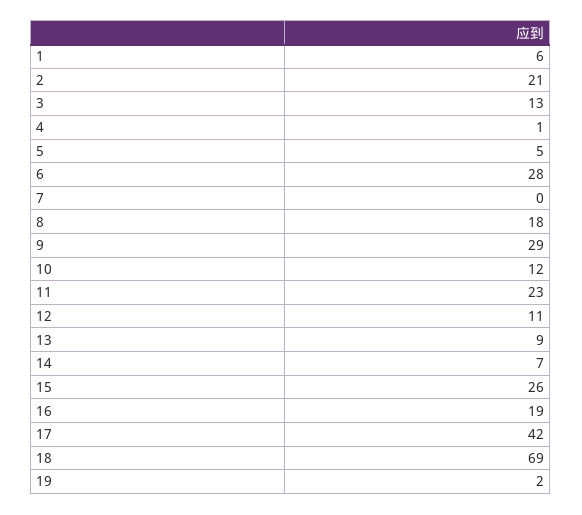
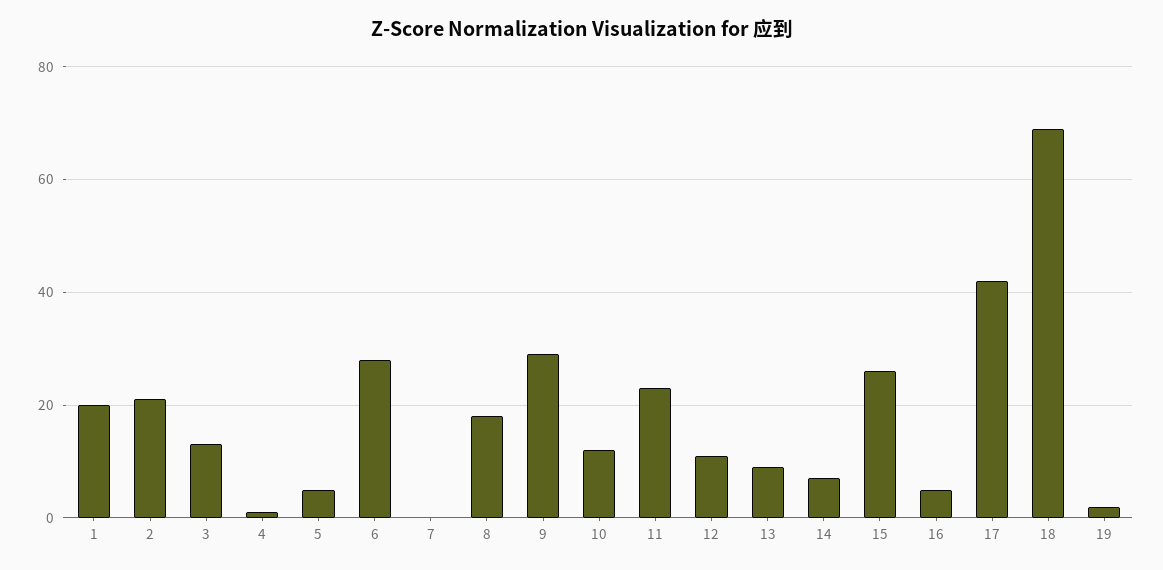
1: 6 -> 20
16: 19 -> 5

